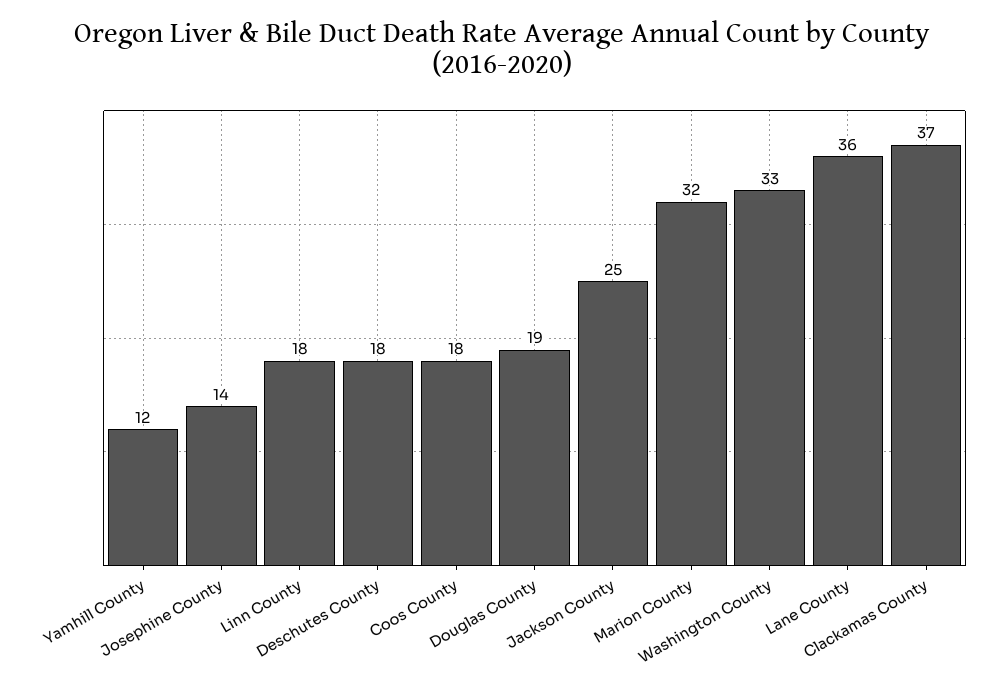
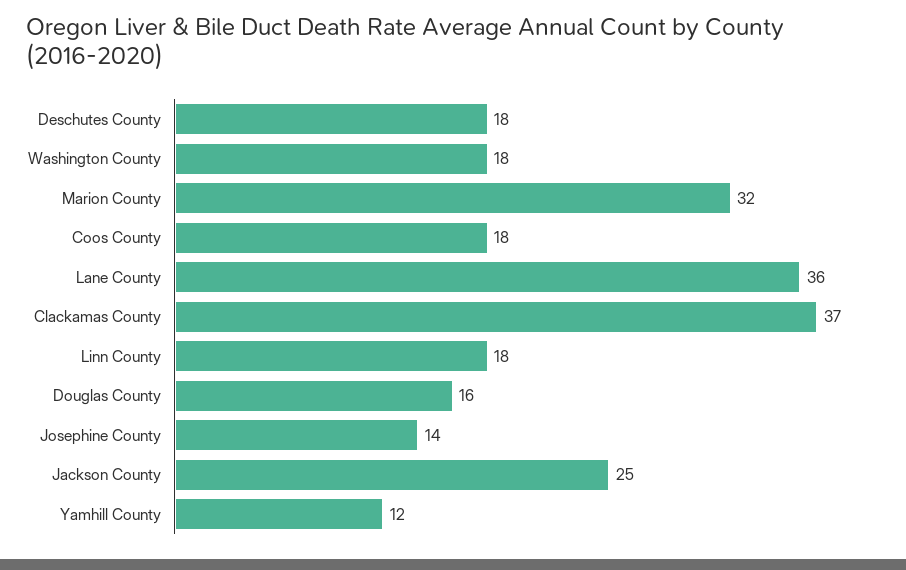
Douglas County: 19 -> 16
Washington County: 33 -> 18

